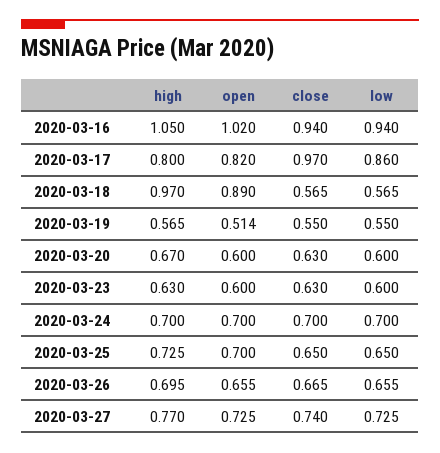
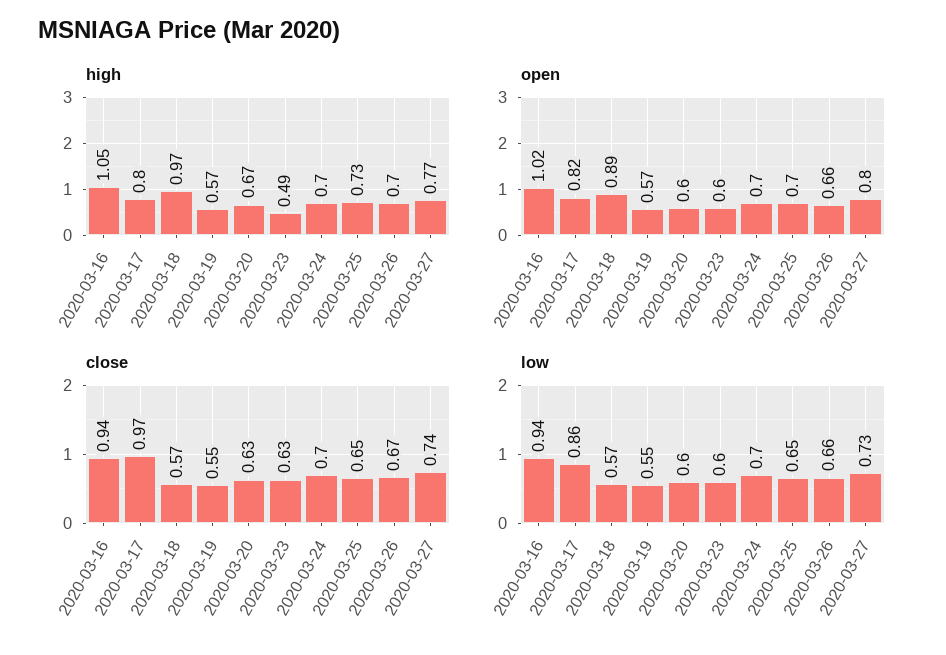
open, 2020-03-19: 0.514 -> 0.57
high, 2020-03-23: 0.63 -> 0.49
open, 2020-03-27: 0.725 -> 0.8

